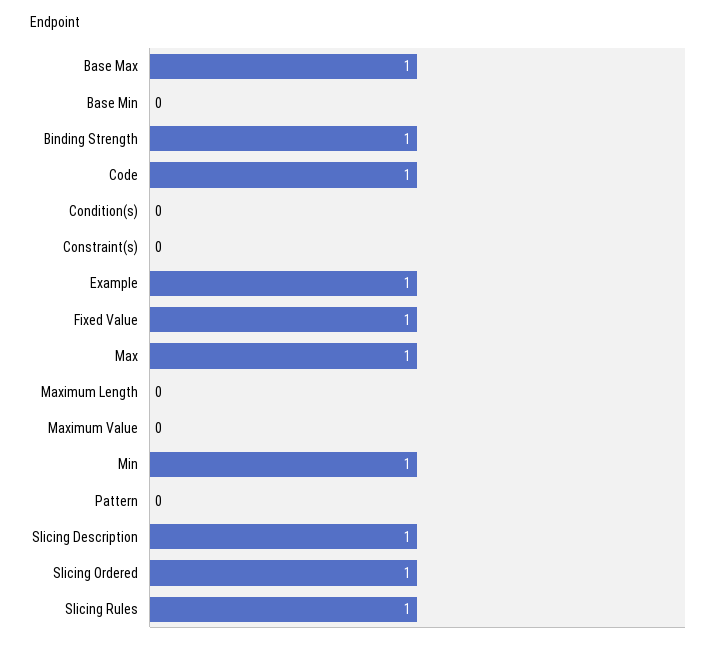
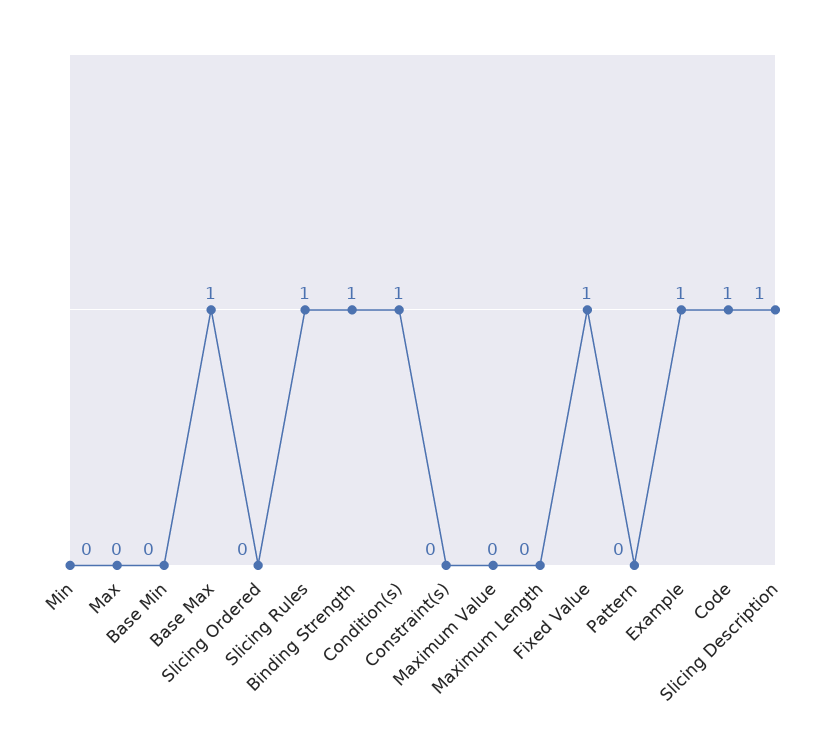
Condition(s): 0 -> 1
Max: 1 -> 0
Min: 1 -> 0
Slicing Ordered: 1 -> 0

